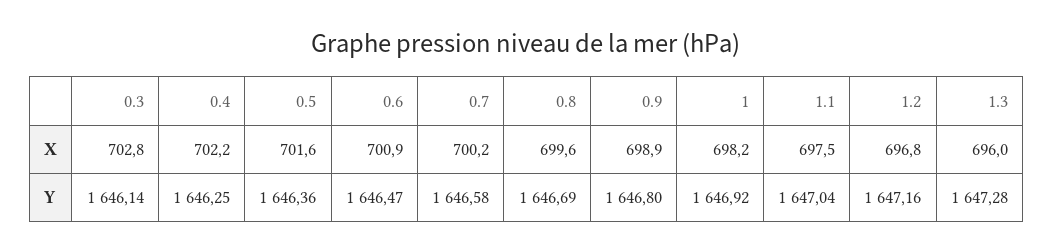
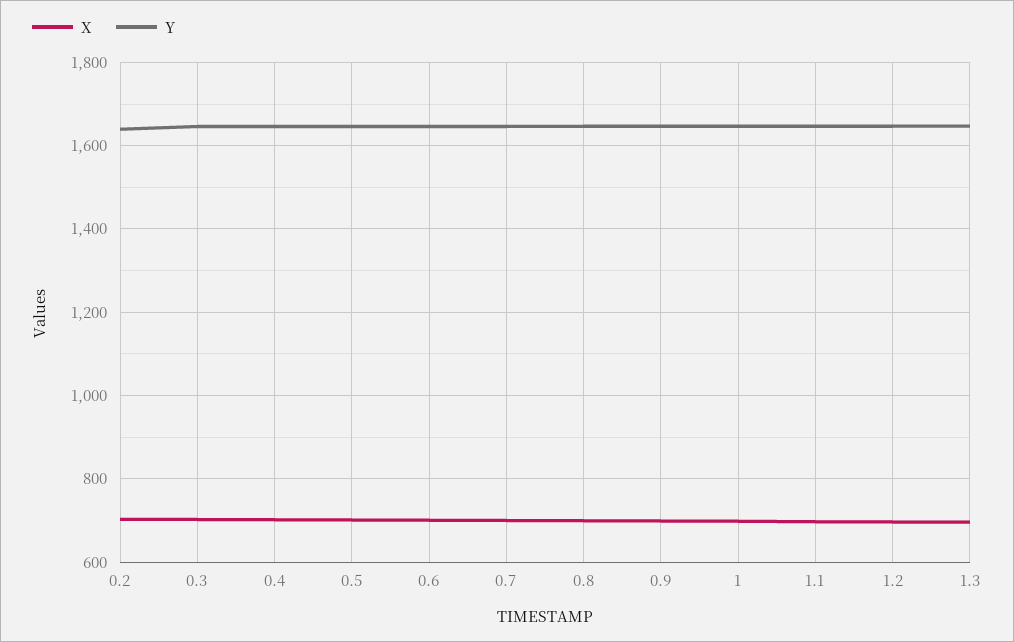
X, 0.2: none -> 700
Y, 0.2: none -> 1640

